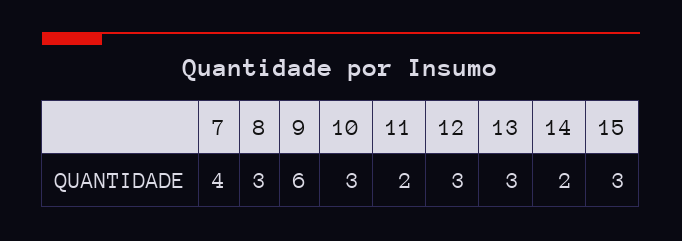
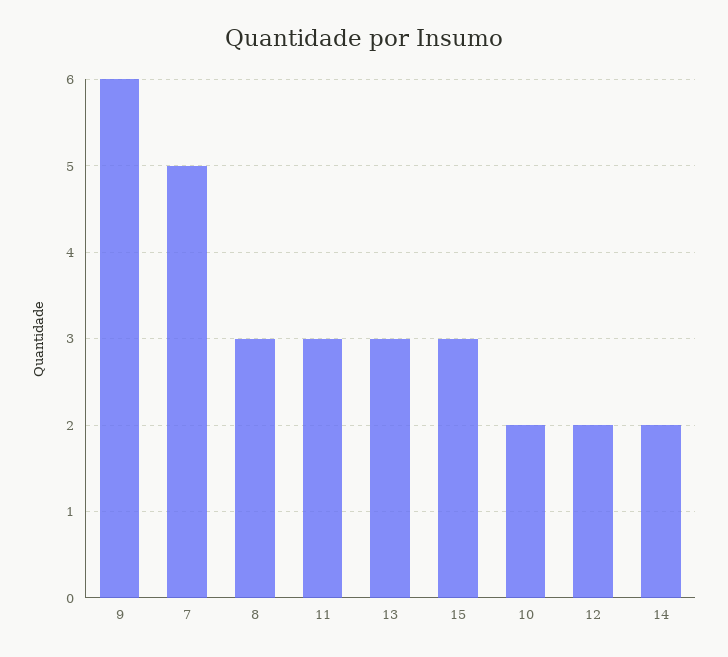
7: 4 -> 5
10: 3 -> 2
11: 2 -> 3
12: 3 -> 2

